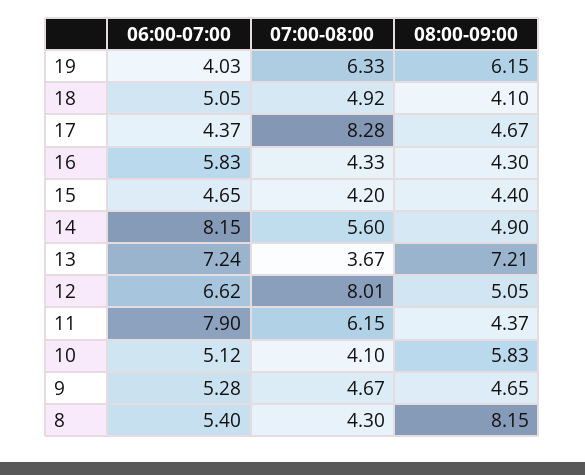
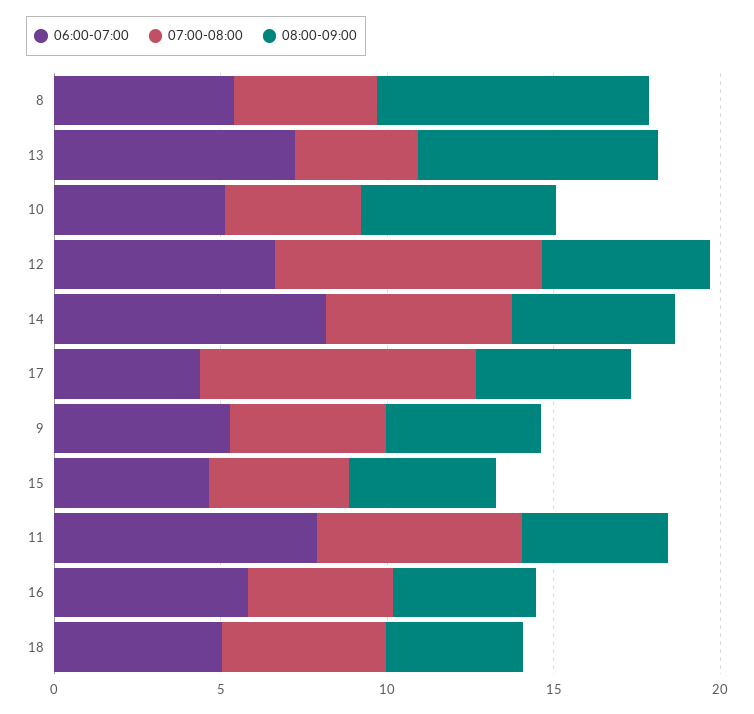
06:00-07:00, 19: 4.03 -> none
07:00-08:00, 19: 6.33 -> none
08:00-09:00, 19: 6.15 -> none

